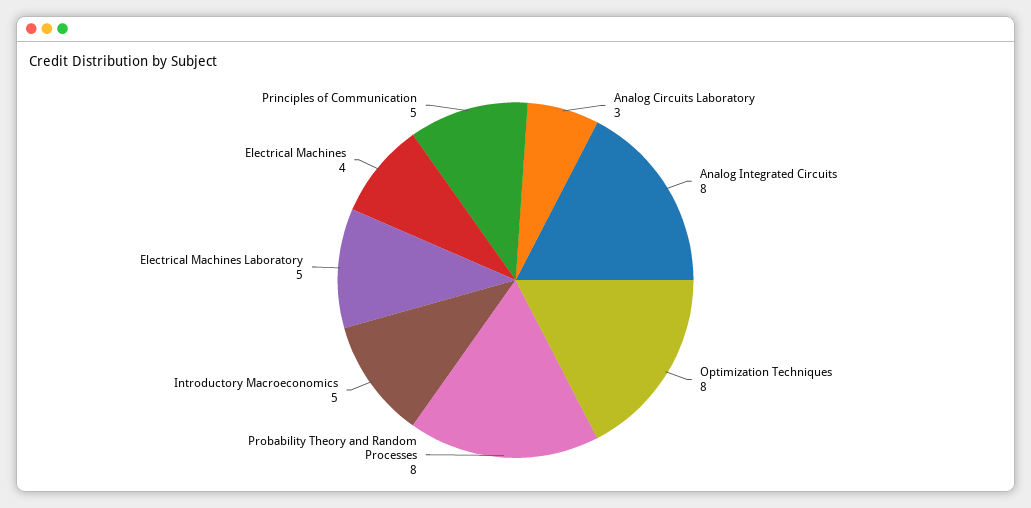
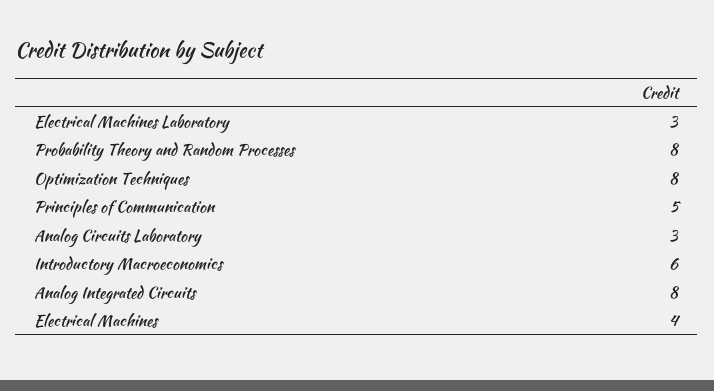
Introductory Macroeconomics: 5 -> 6
Electrical Machines Laboratory: 5 -> 3

